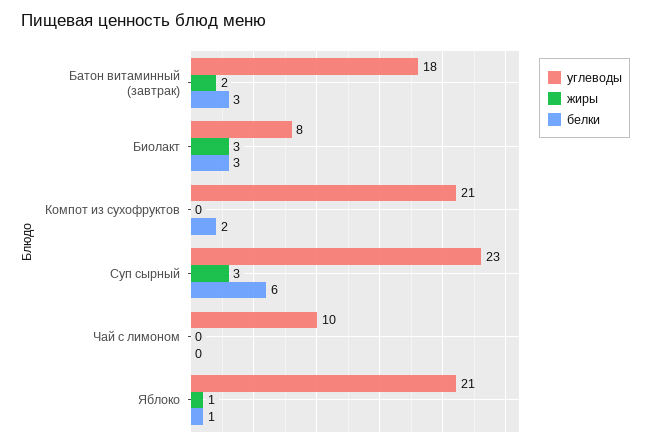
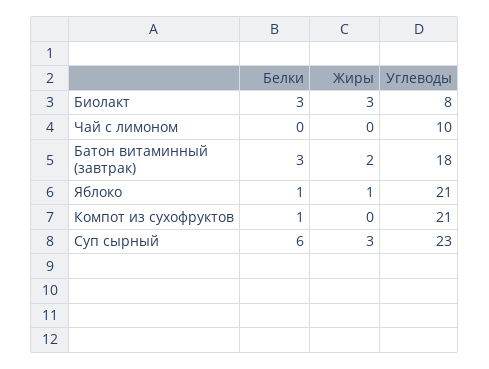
белки, Компот из сухофруктов: 2 -> 1

